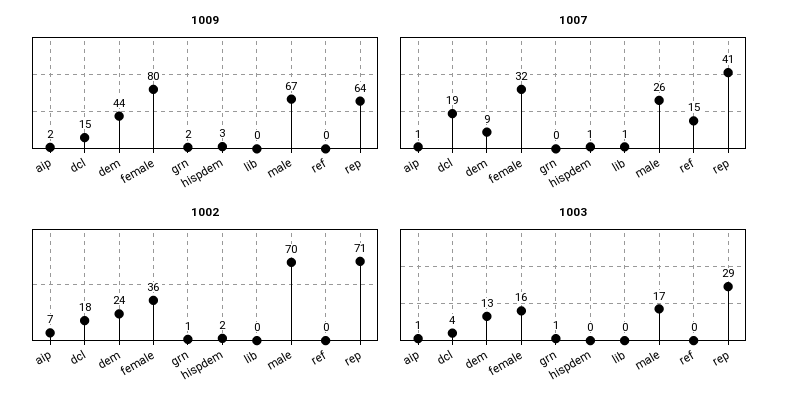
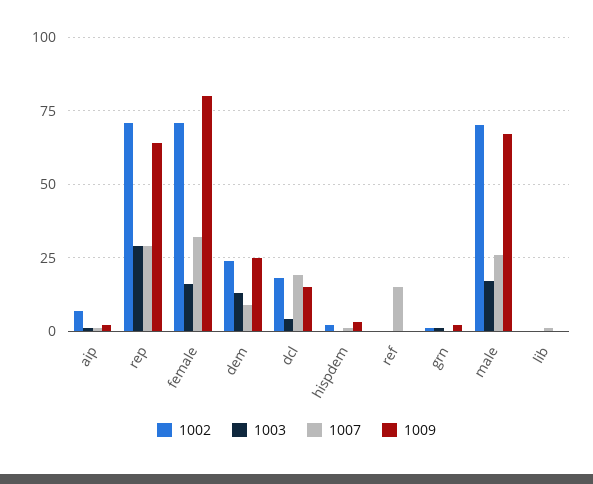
1009, dem: 44 -> 25
1007, rep: 41 -> 30
1002, female: 36 -> 70

